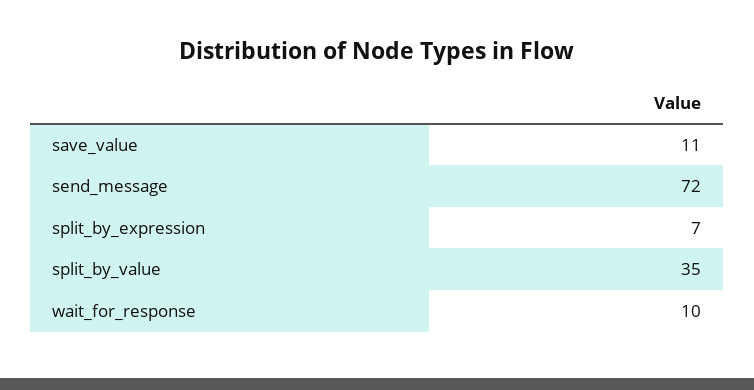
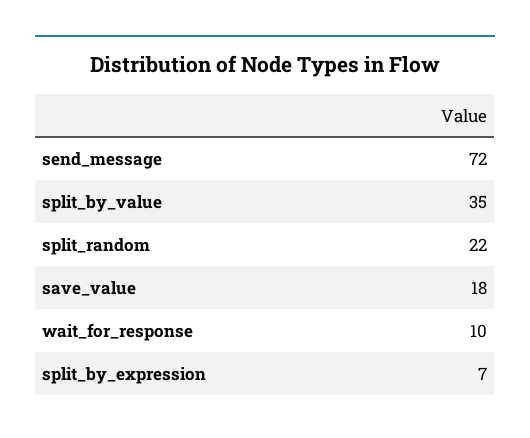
save_value: 11 -> 18
split_random: none -> 22

